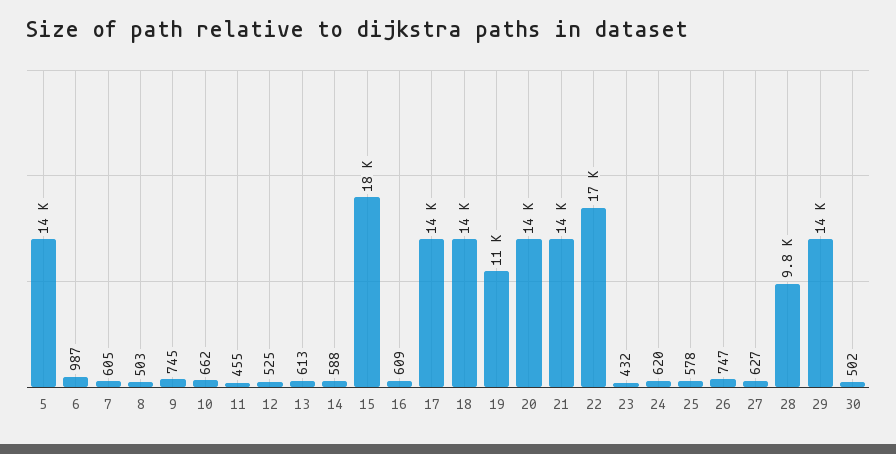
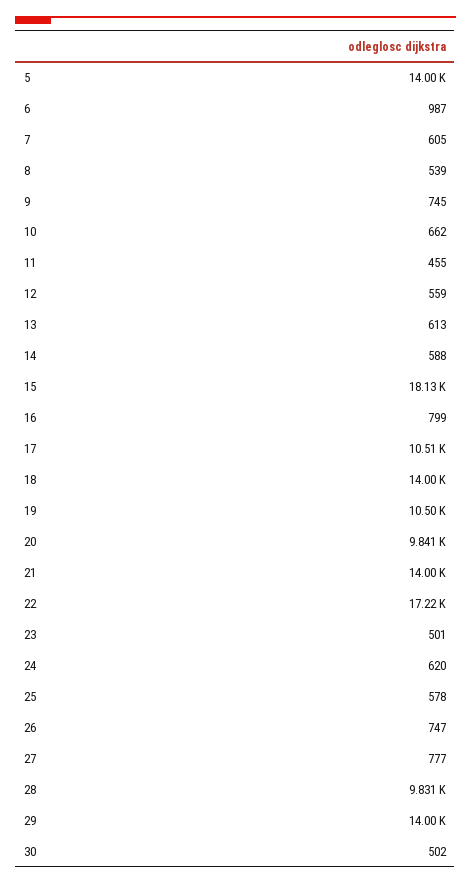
8: 503 -> 539
12: 525 -> 559
16: 609 -> 799
17: 14000 -> 10510
20: 14000 -> 9841
23: 432 -> 501
27: 627 -> 777

